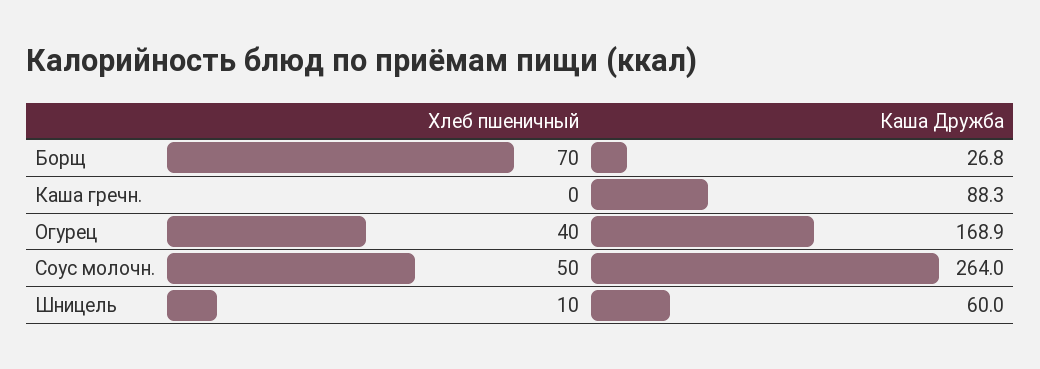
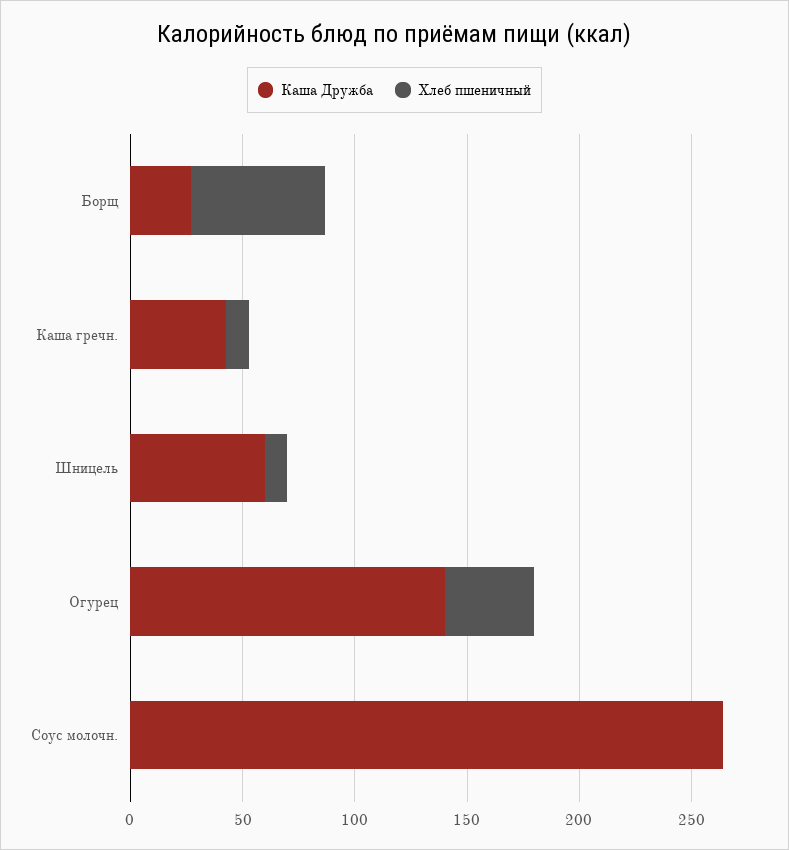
Хлеб пшеничный, Борщ: 70 -> 60
Хлеб пшеничный, Каша гречн.: 0 -> 10
Каша Дружба, Каша гречн.: 88.3 -> 40
Каша Дружба, Огурец: 168.9 -> 140
Хлеб пшеничный, Соус молочн.: 50 -> 0

